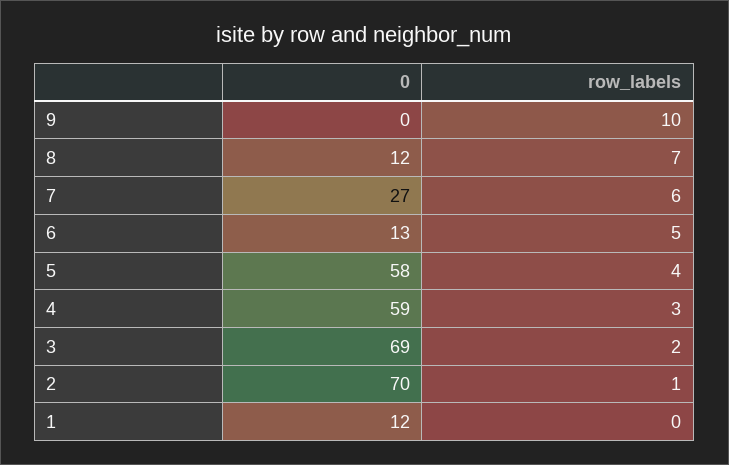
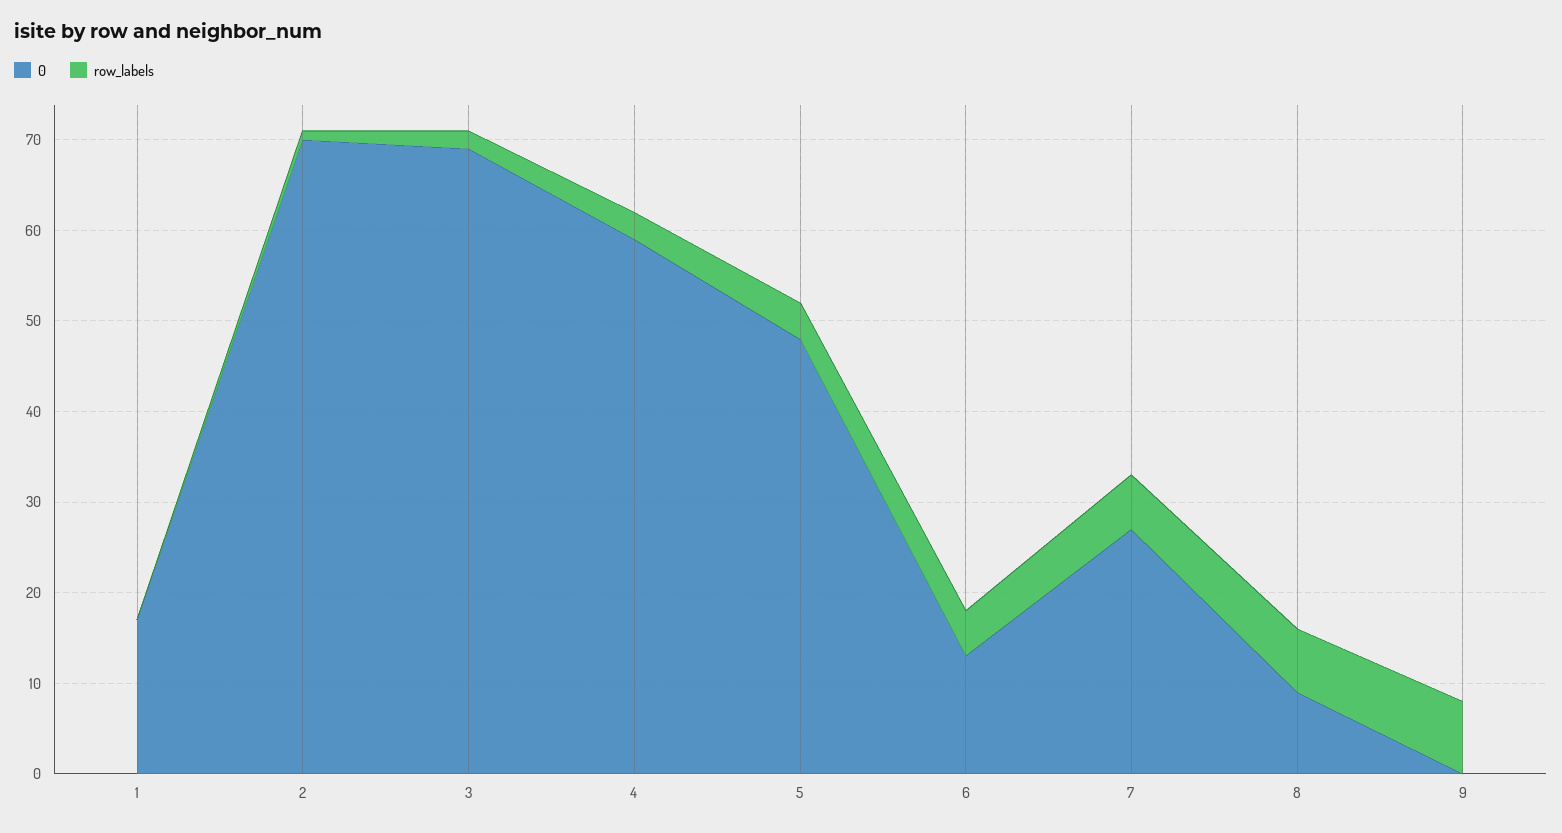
row_labels, 9: 10 -> 8
0, 8: 12 -> 9
0, 5: 58 -> 48
0, 1: 12 -> 17

